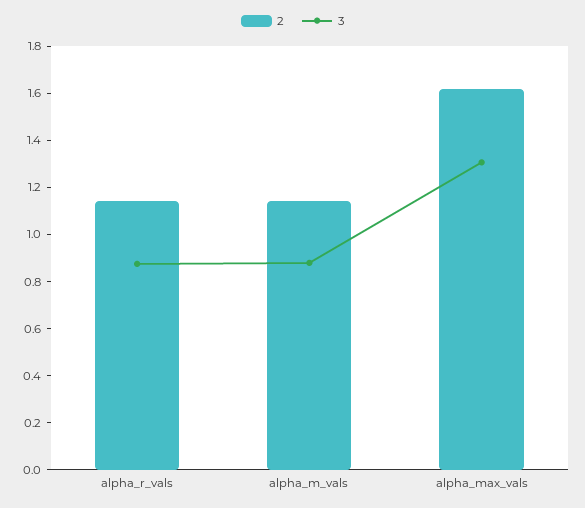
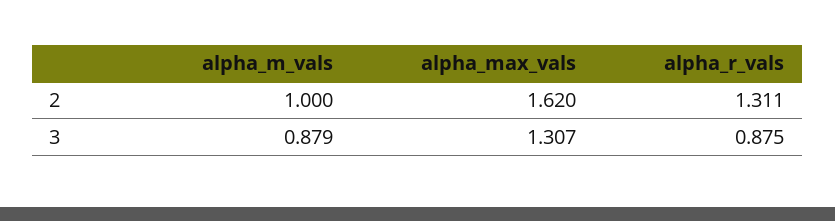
2, alpha_r_vals: 1.15 -> 1.311
2, alpha_m_vals: 1.15 -> 1

